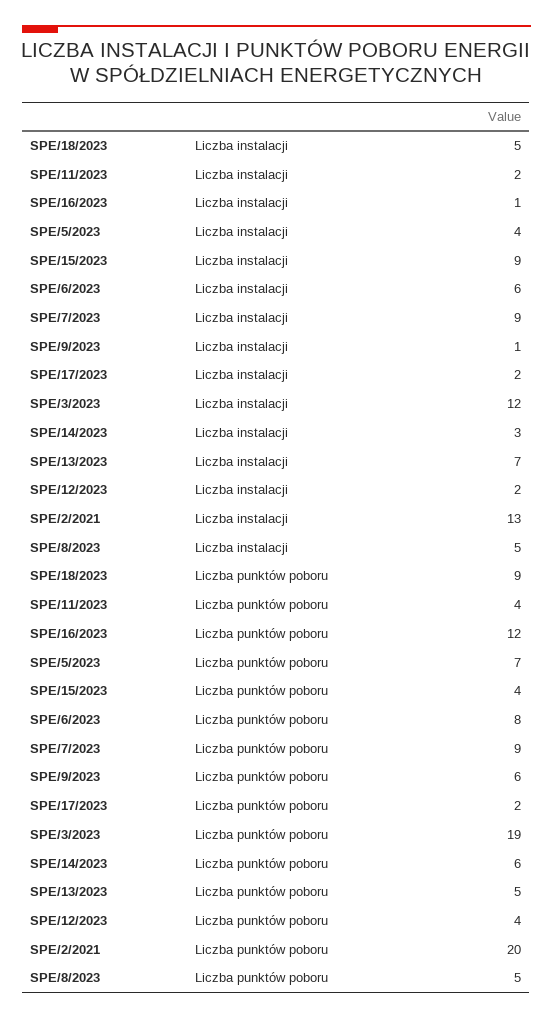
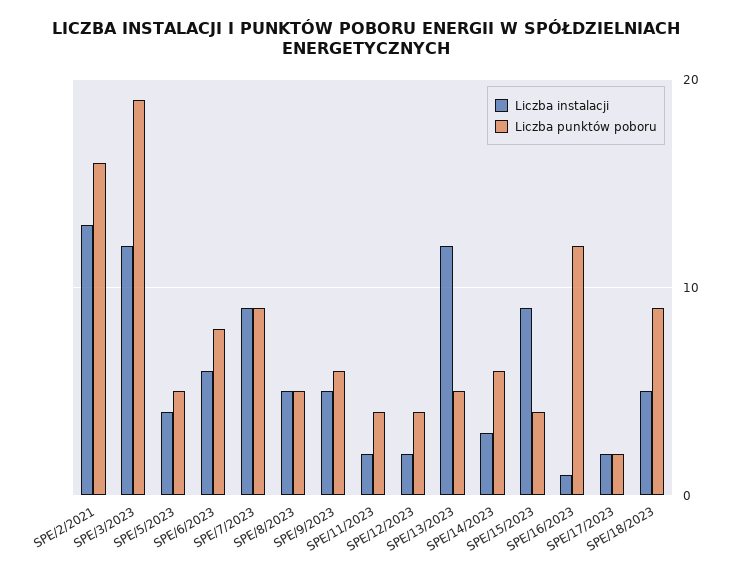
Liczba instalacji, SPE/9/2023: 1 -> 5
Liczba instalacji, SPE/13/2023: 7 -> 12
Liczba punktów poboru, SPE/5/2023: 7 -> 5
Liczba punktów poboru, SPE/2/2021: 20 -> 16

